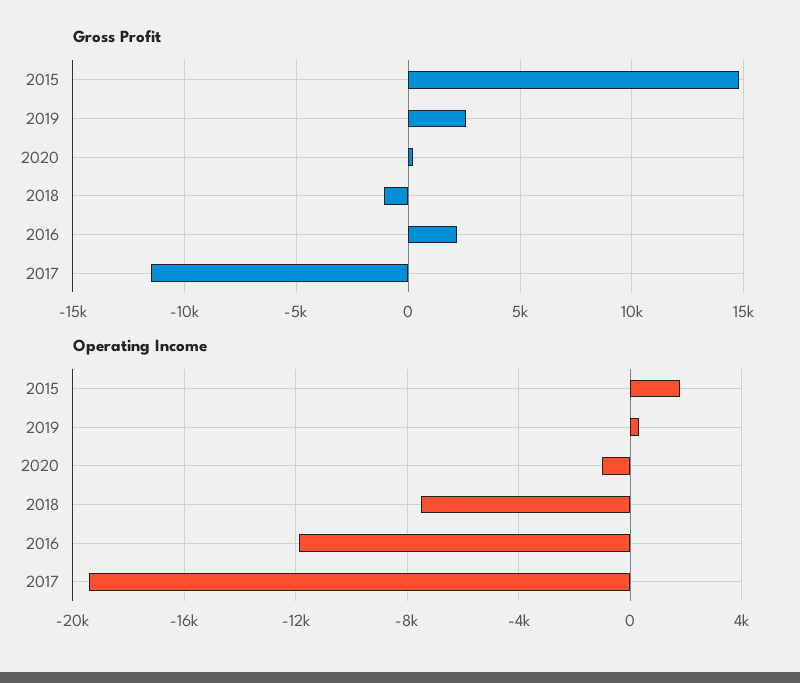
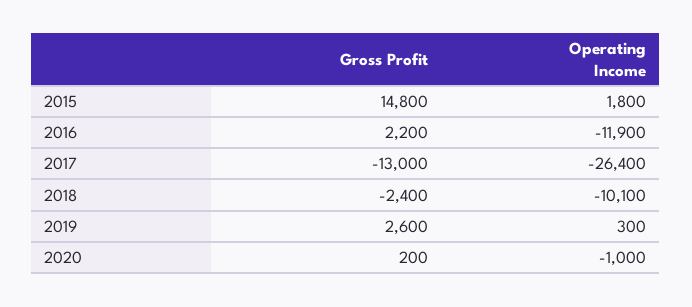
Gross Profit, 2018: -1000 -> -2400
Gross Profit, 2017: -11500 -> -13000
Operating Income, 2018: -7500 -> -10100
Operating Income, 2017: -19500 -> -26400

